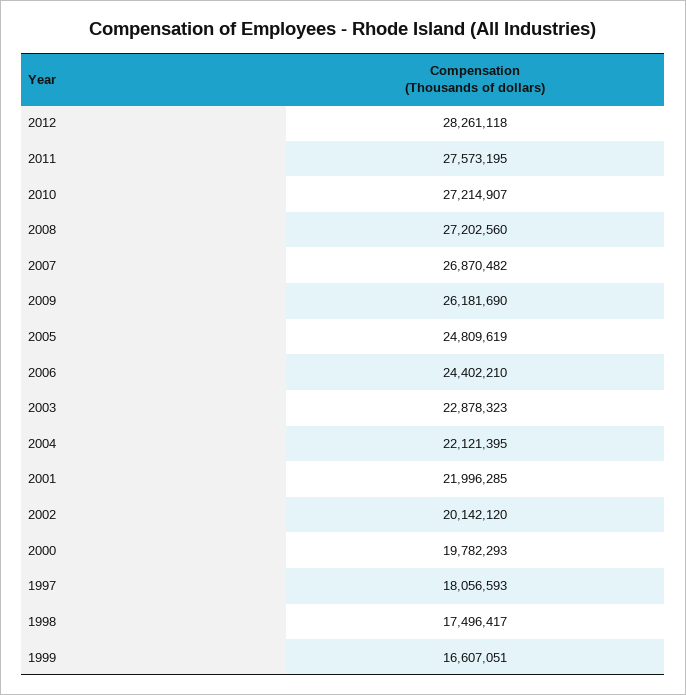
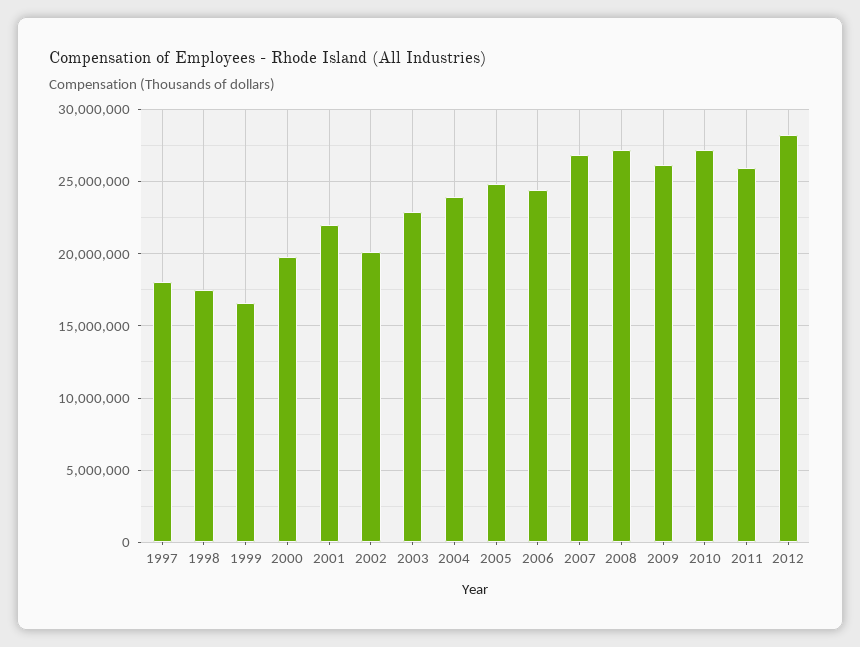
2011: 27573195 -> 26000000
2004: 22121395 -> 24000000

